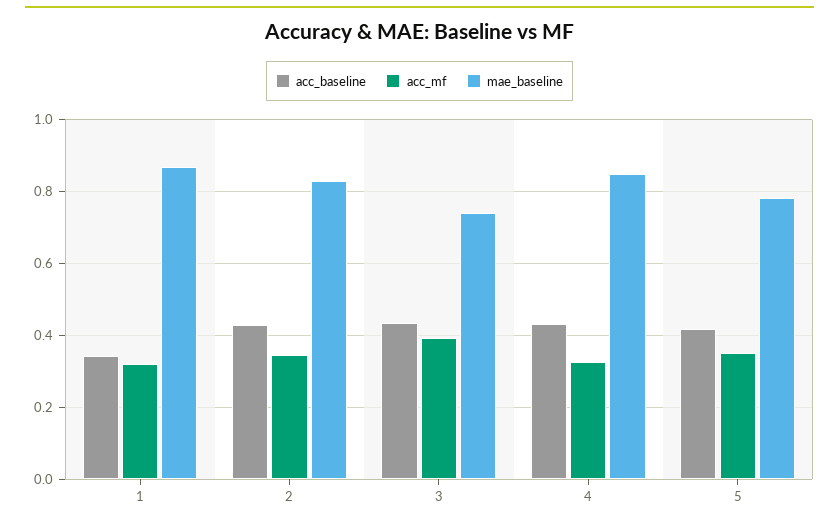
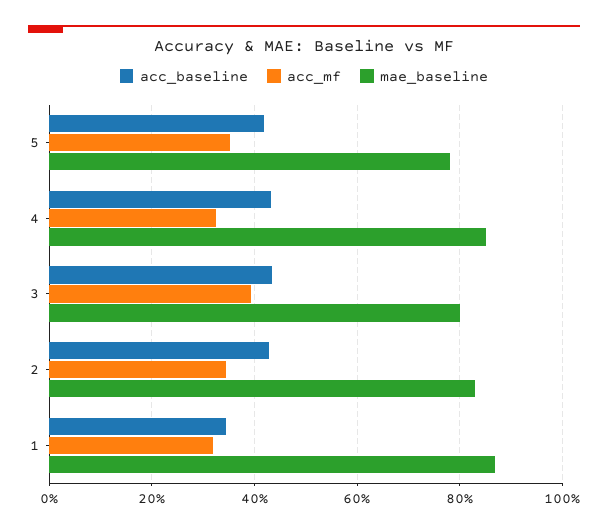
mae_baseline, 3: 0.74 -> 0.8

